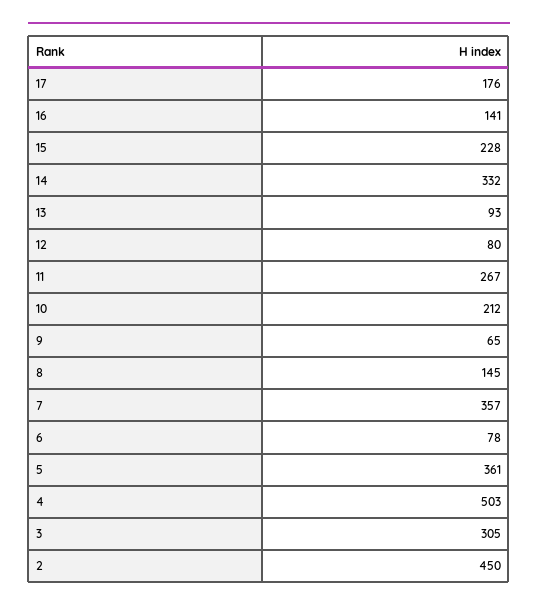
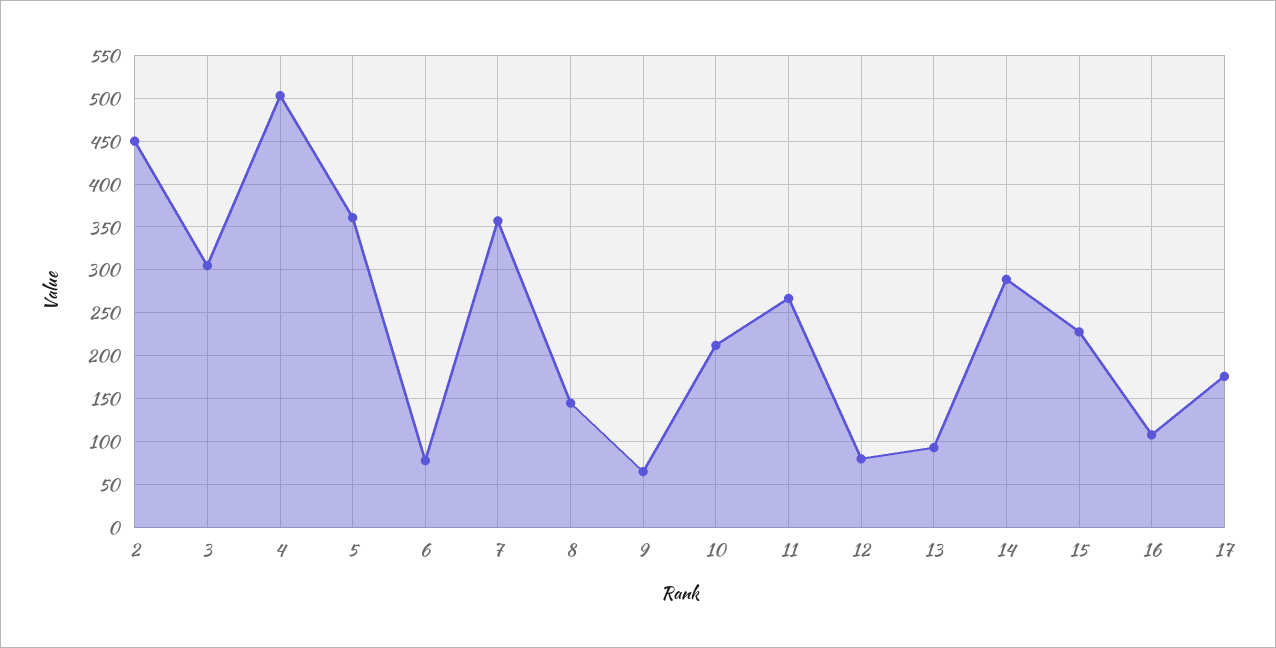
16: 141 -> 110
14: 332 -> 290

